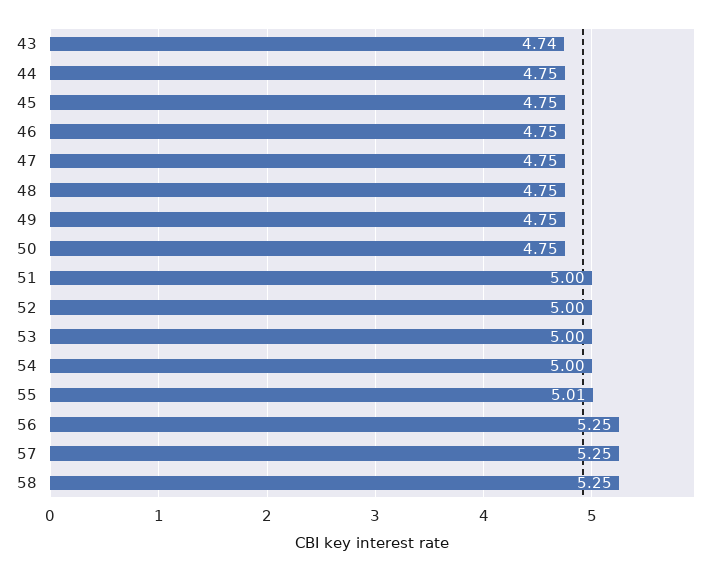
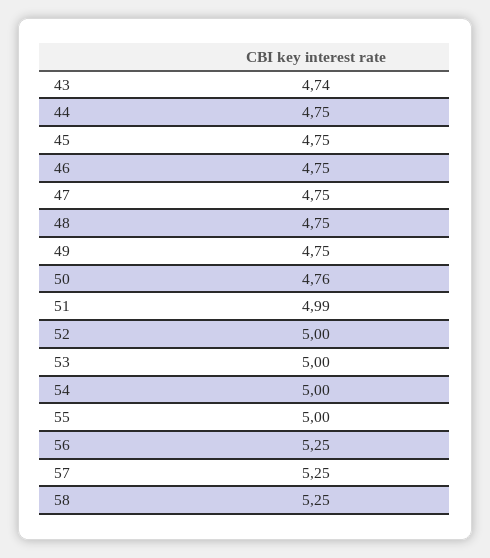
50: 4.75 -> 4.76
51: 5 -> 4.99
55: 5.01 -> 5

